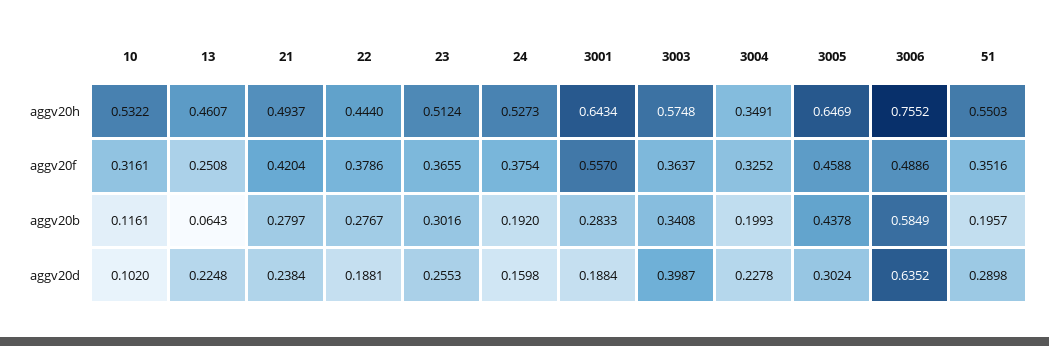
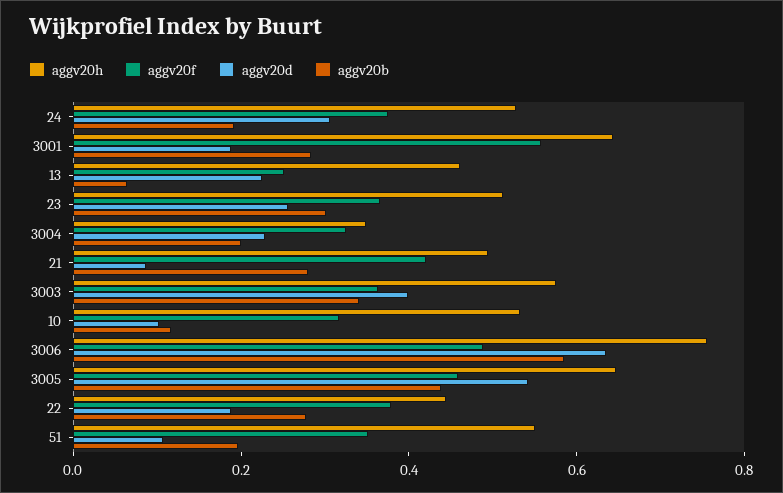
aggv20d, 21: 0.2384 -> 0.1
aggv20d, 24: 0.1598 -> 0.3
aggv20d, 3005: 0.3024 -> 0.55
aggv20d, 51: 0.2898 -> 0.1

